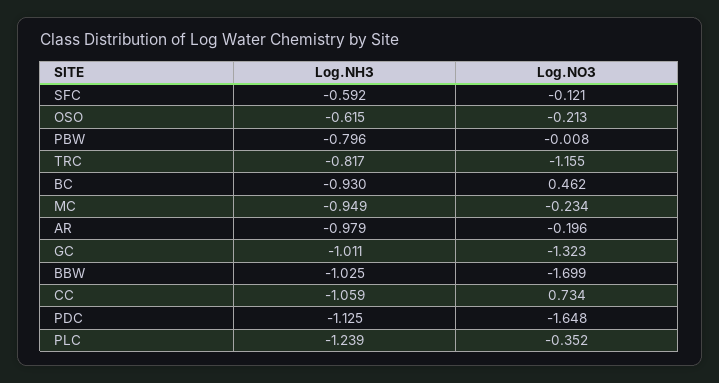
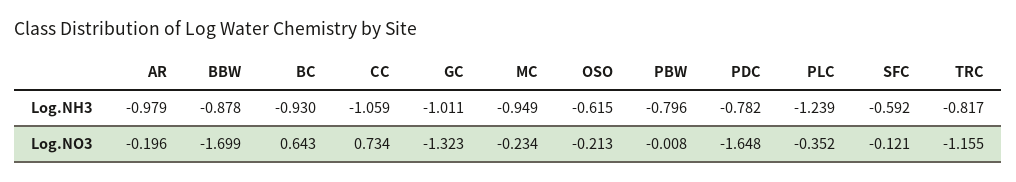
Log.NO3, BC: 0.462 -> 0.643
Log.NH3, BBW: -1.025 -> -0.878
Log.NH3, PDC: -1.125 -> -0.782

